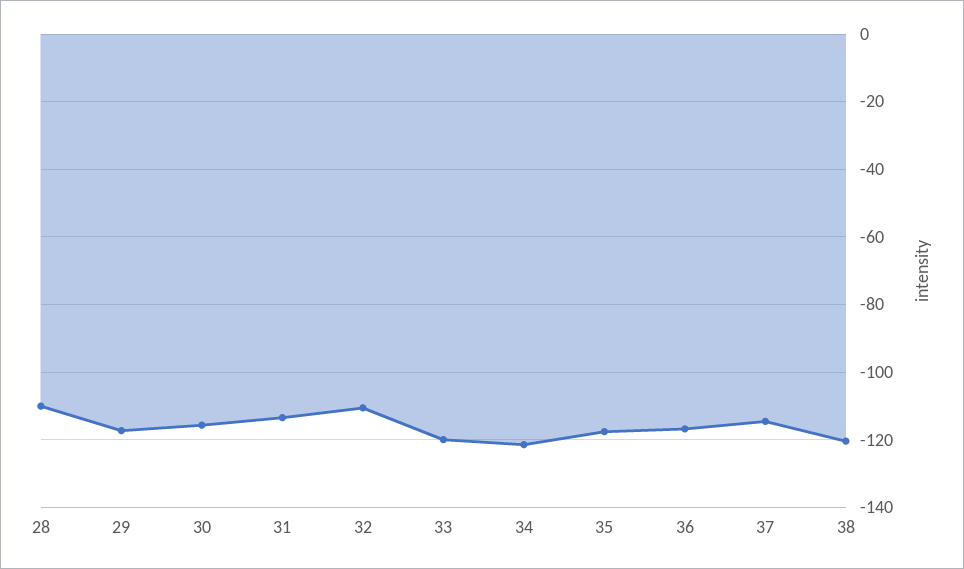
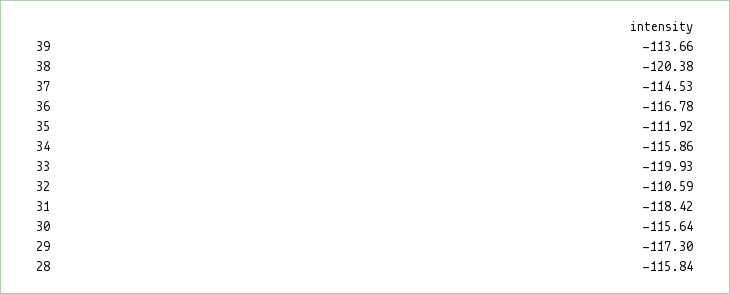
28: -110 -> -115.84
31: -114 -> -118.42
34: -122 -> -115.86
35: -118 -> -111.92
39: none -> -113.66

